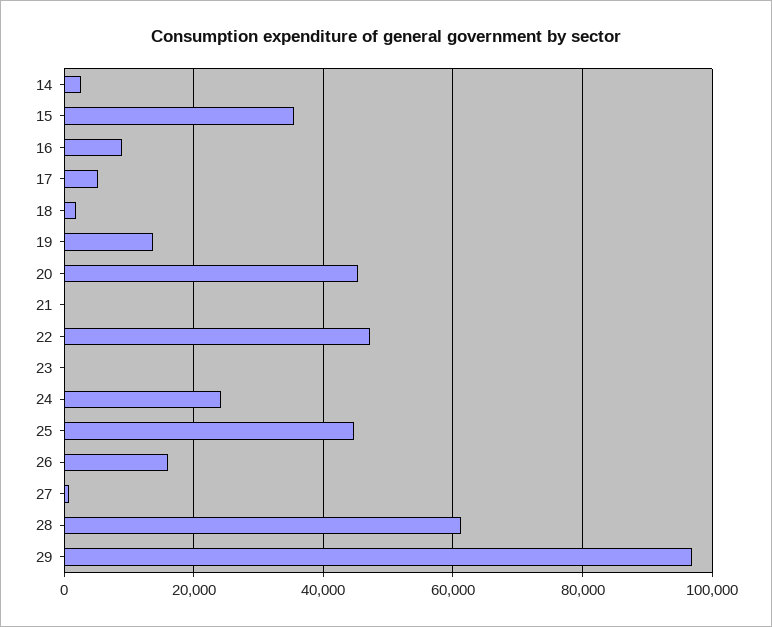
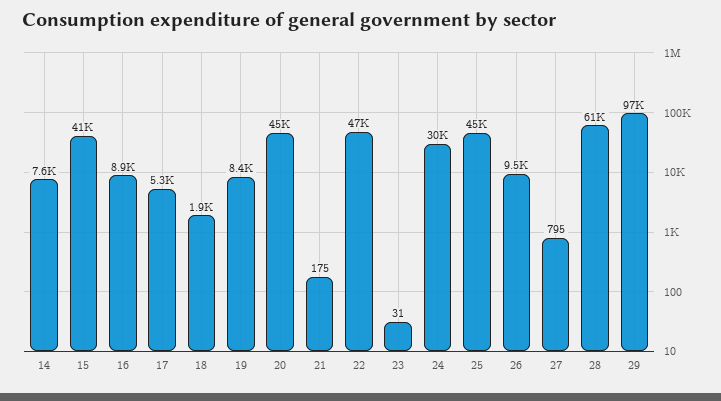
14: 2000 -> 7600
15: 36000 -> 41000
19: 14000 -> 8400
24: 24000 -> 30000
26: 16000 -> 9500

